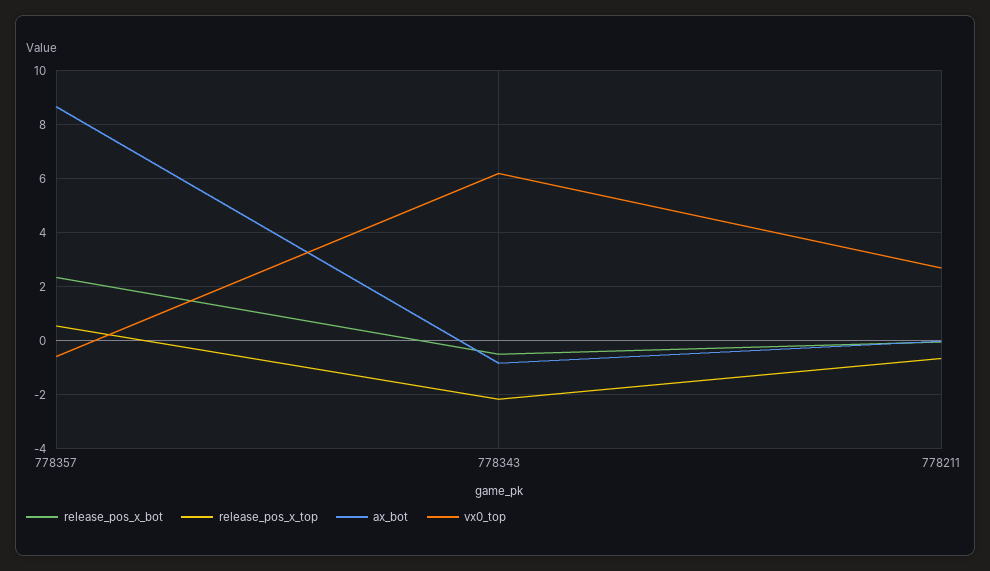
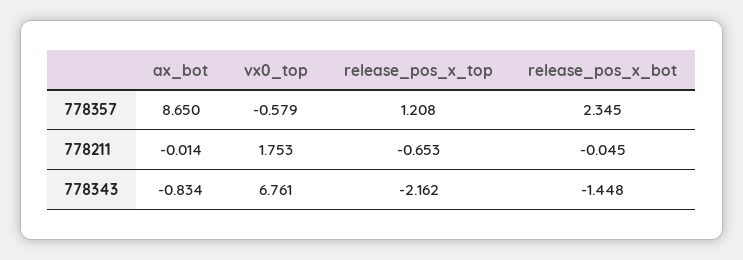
release_pos_x_top, 778357: 0.5 -> 1.208
release_pos_x_bot, 778343: -0.5 -> -1.448
vx0_top, 778343: 6.25 -> 6.761
vx0_top, 778211: 2.75 -> 1.753

